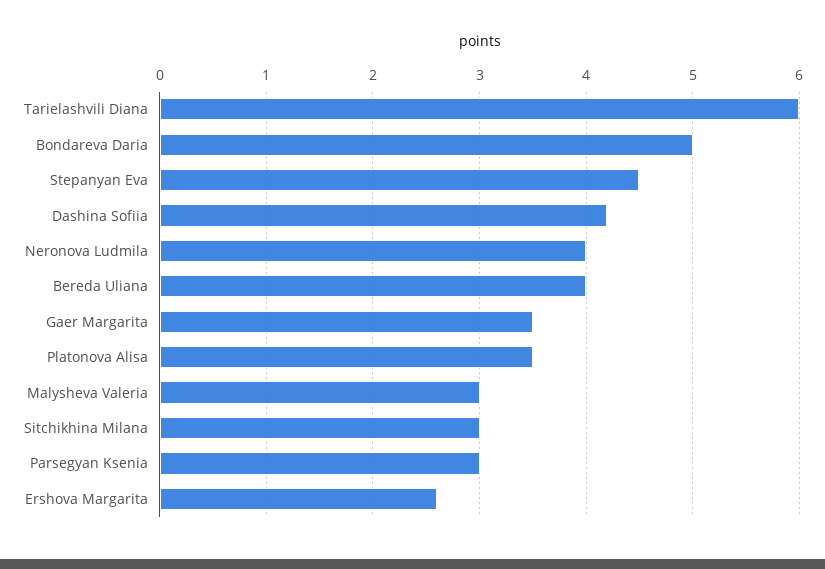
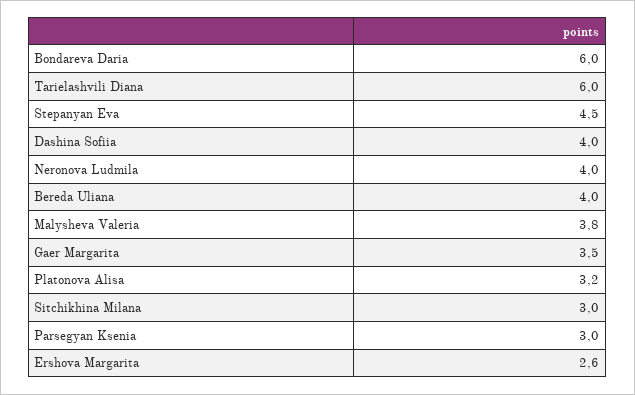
Bondareva Daria: 5 -> 6
Dashina Sofiia: 4.2 -> 4
Platonova Alisa: 3.5 -> 3.2
Malysheva Valeria: 3 -> 3.8

